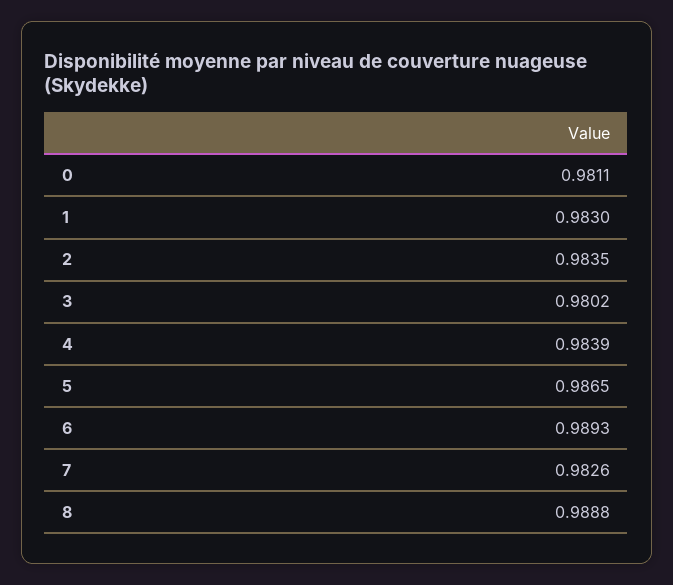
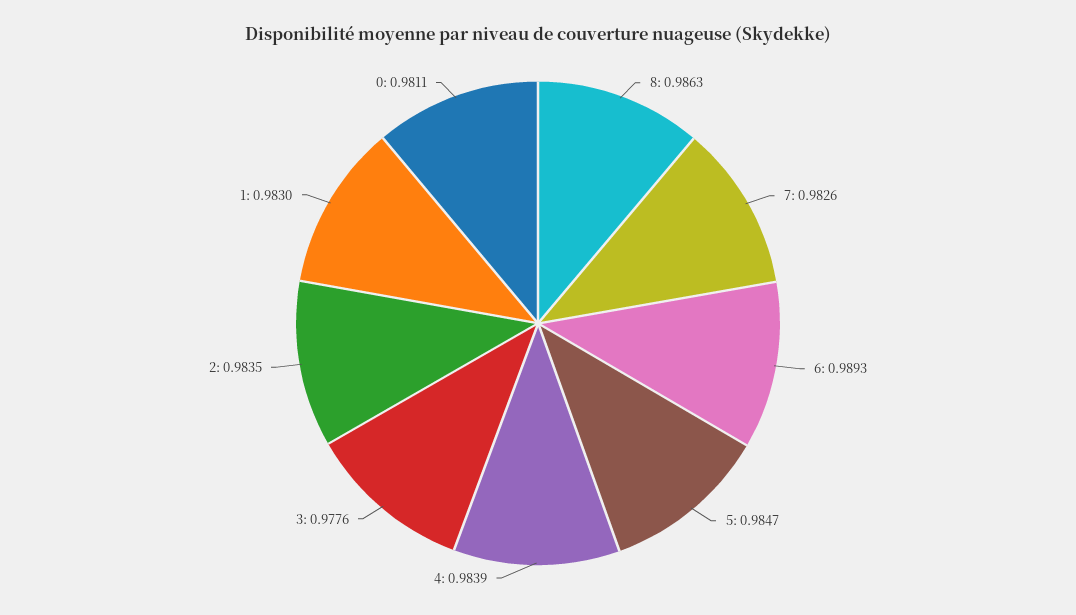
3: 0.9802 -> 0.9776
5: 0.9865 -> 0.9847
8: 0.9888 -> 0.9863

